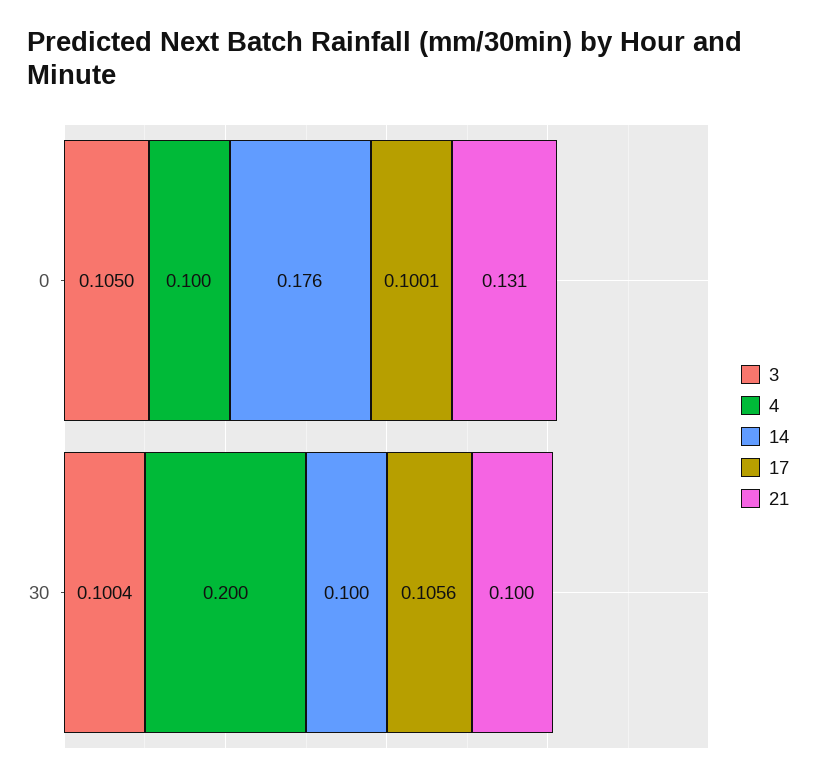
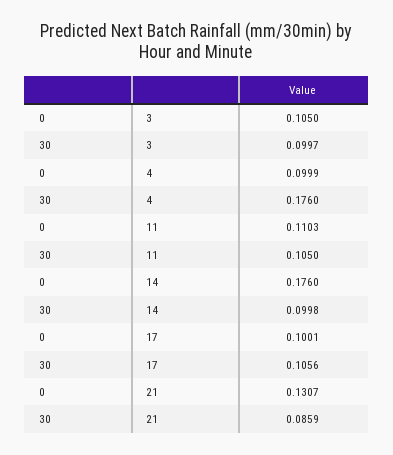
3, 30: 0.1004 -> 0.0997
4, 30: 0.2 -> 0.176
21, 30: 0.1 -> 0.0859
11, 0: none -> 0.1103
11, 30: none -> 0.105

